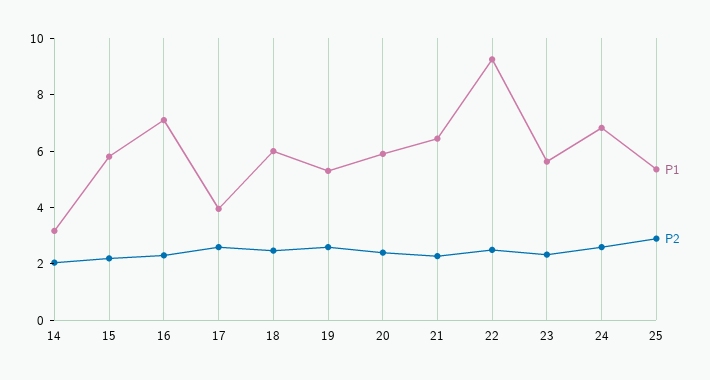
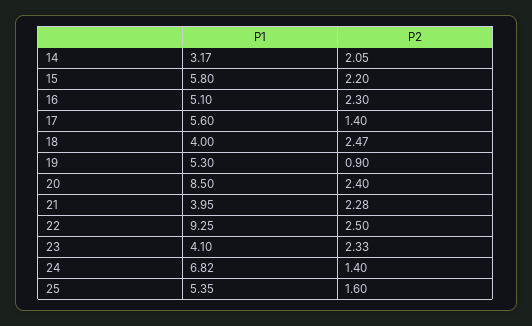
P1, 16: 7 -> 5.1
P1, 17: 4 -> 5.6
P2, 17: 2.5 -> 1.4
P1, 18: 6 -> 4
P2, 19: 2.5 -> 0.9
P1, 20: 6 -> 8.5
P1, 21: 6.5 -> 3.95
P1, 23: 5.5 -> 4.1
P2, 24: 2.5 -> 1.4
P2, 25: 3 -> 1.6

